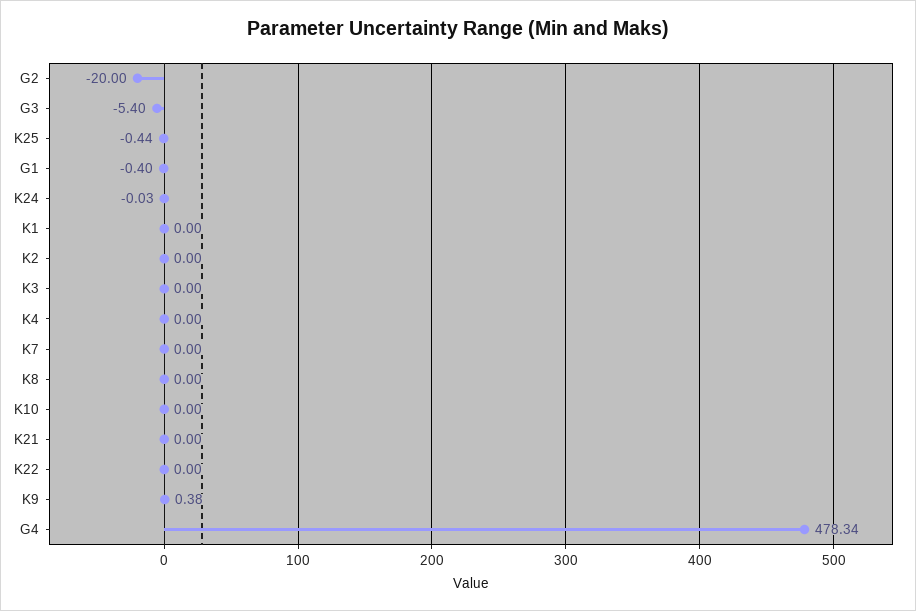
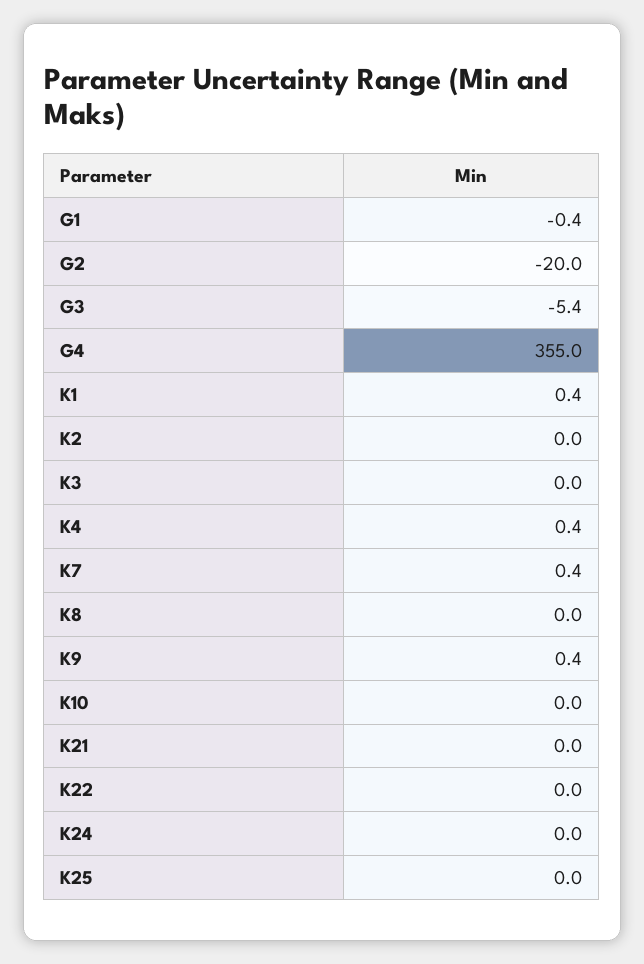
K25: -0.44 -> 0
K1: 0 -> 0.4
K4: 0 -> 0.4
K7: 0 -> 0.4
G4: 478.34 -> 355

